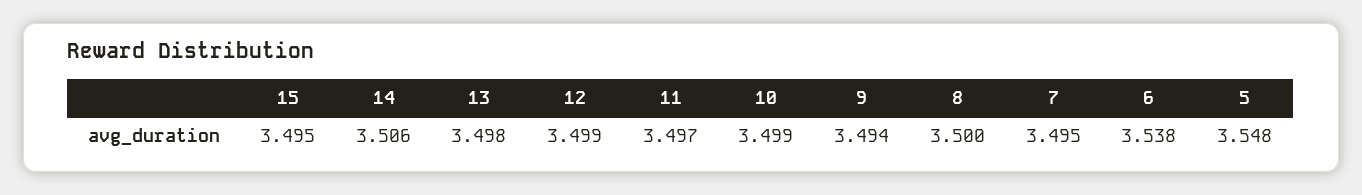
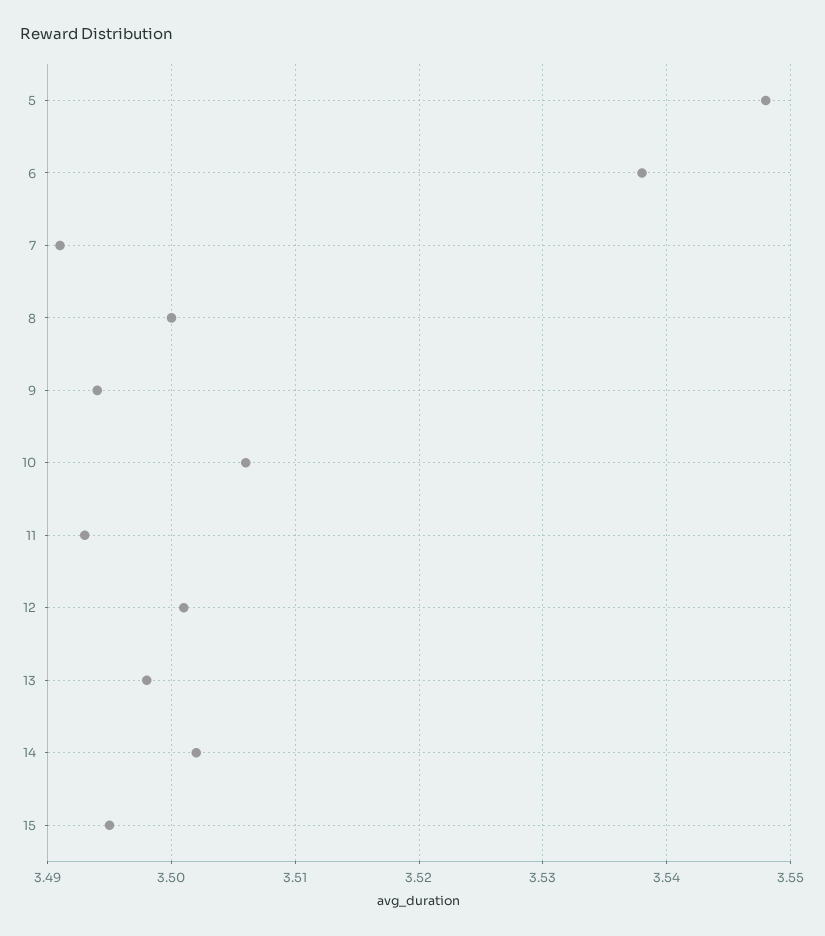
14: 3.506 -> 3.502
12: 3.499 -> 3.501
11: 3.497 -> 3.493
10: 3.499 -> 3.506
7: 3.495 -> 3.491

